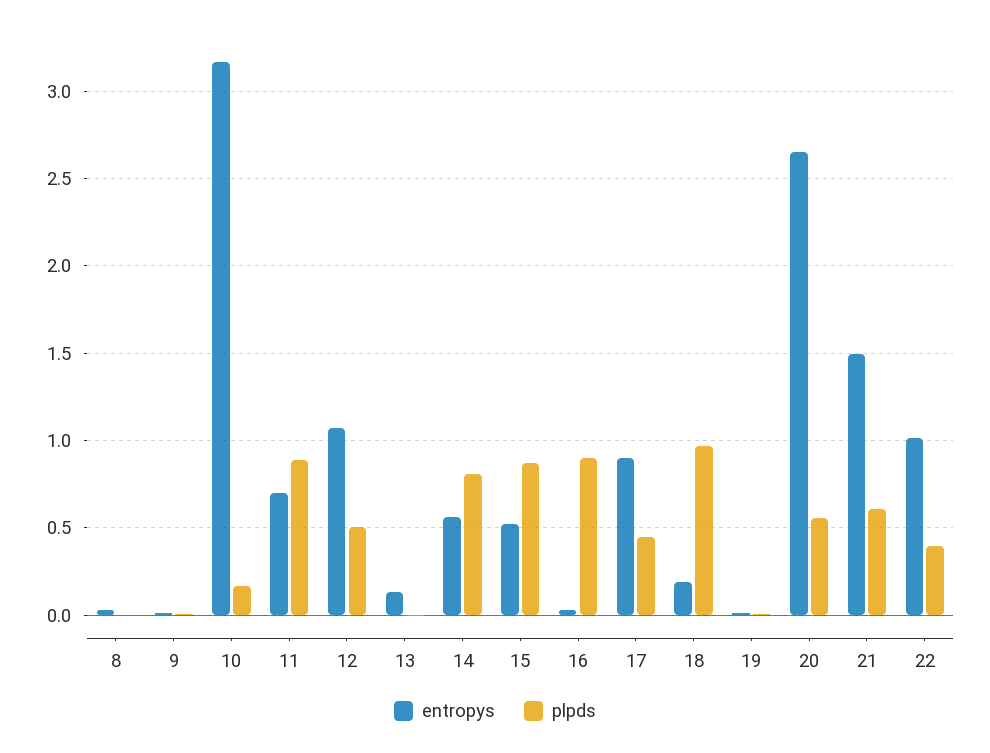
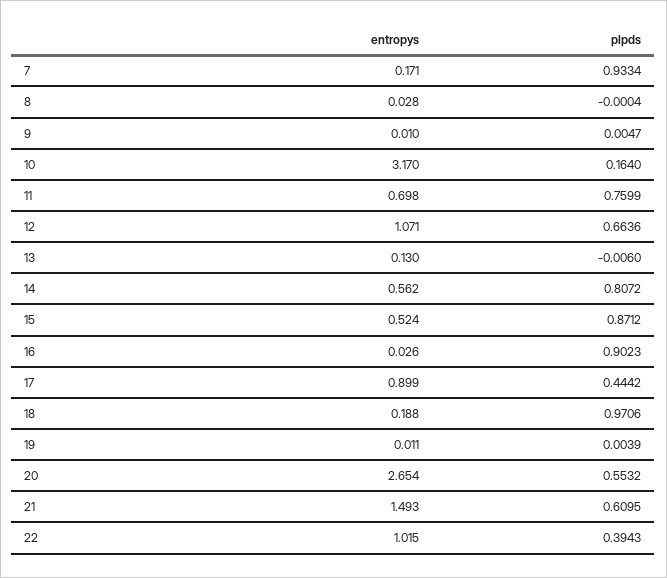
plpds, 11: 0.9 -> 0.7599
plpds, 12: 0.5 -> 0.6636
entropys, 7: none -> 0.171
plpds, 7: none -> 0.9334

